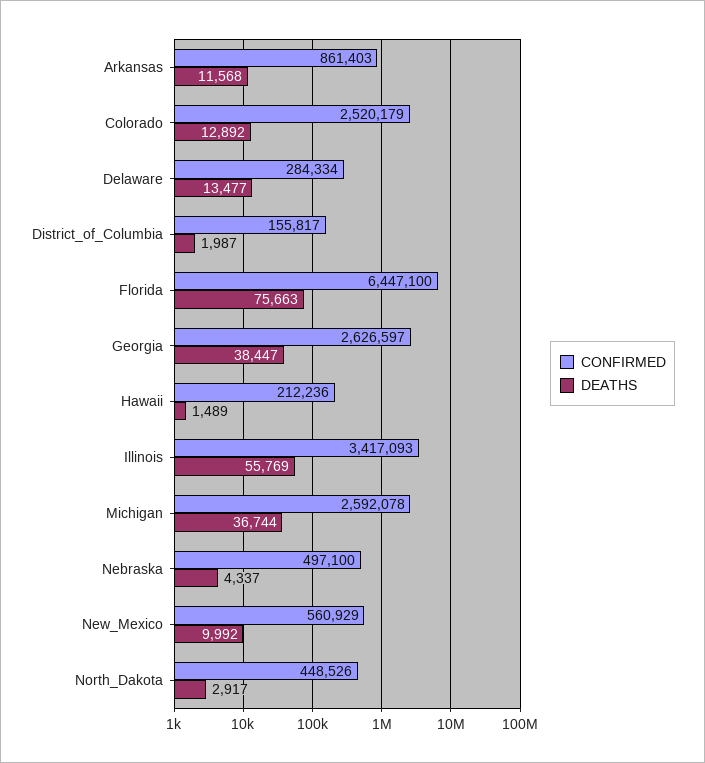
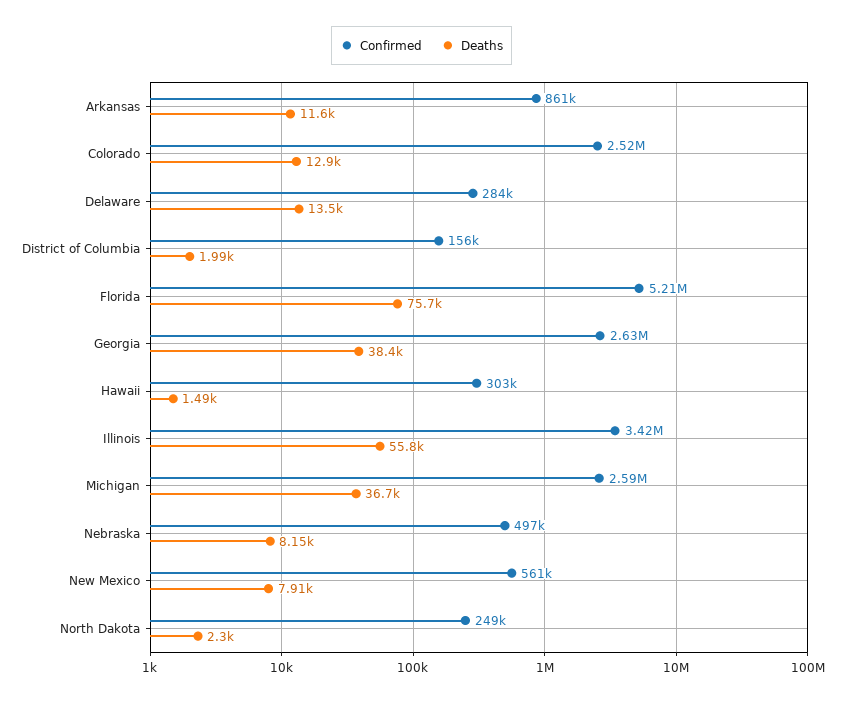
CONFIRMED, Florida: 6447100 -> 5210000
CONFIRMED, Hawaii: 212236 -> 303000
DEATHS, Nebraska: 4337 -> 8150
DEATHS, New_Mexico: 9992 -> 7910
CONFIRMED, North_Dakota: 448526 -> 249000
DEATHS, North_Dakota: 2917 -> 2300

